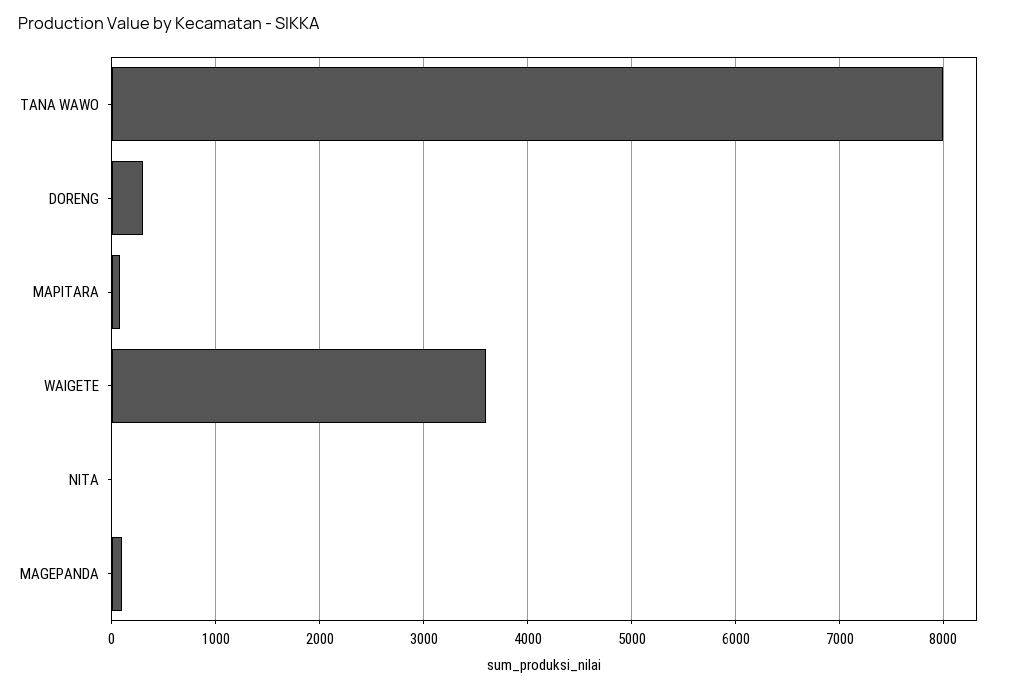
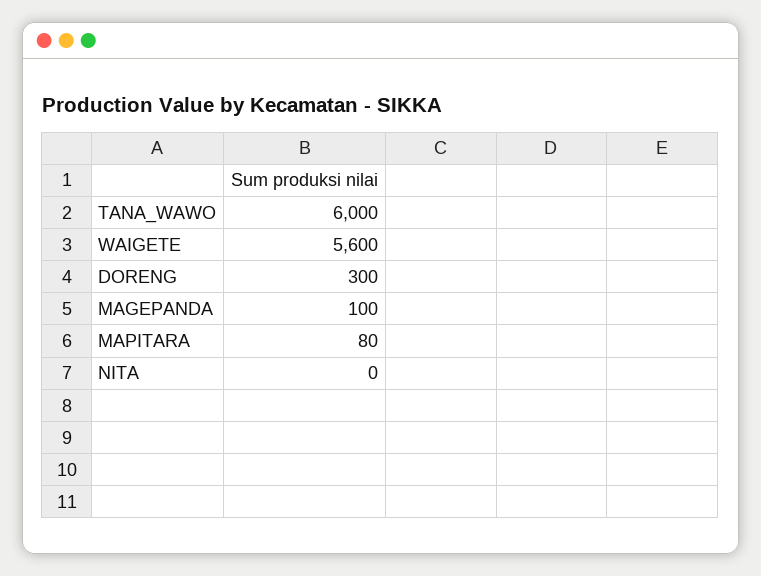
TANA WAWO: 8000 -> 6000
WAIGETE: 3600 -> 5600

